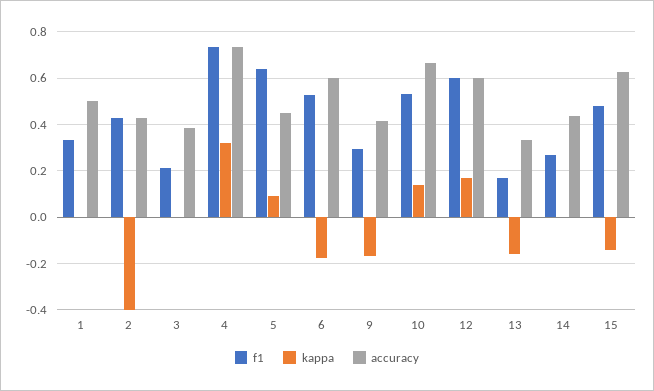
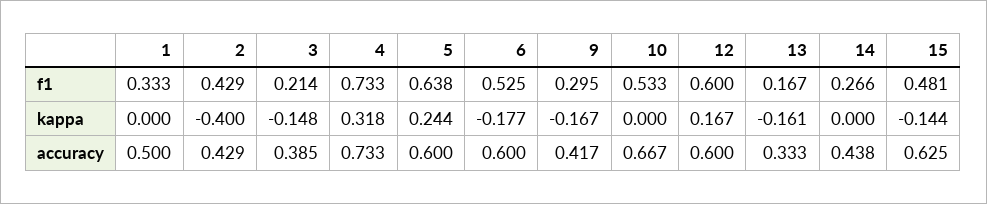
kappa, 3: 0 -> -0.148
kappa, 5: 0.1 -> 0.244
accuracy, 5: 0.45 -> 0.6
kappa, 10: 0.15 -> 0

